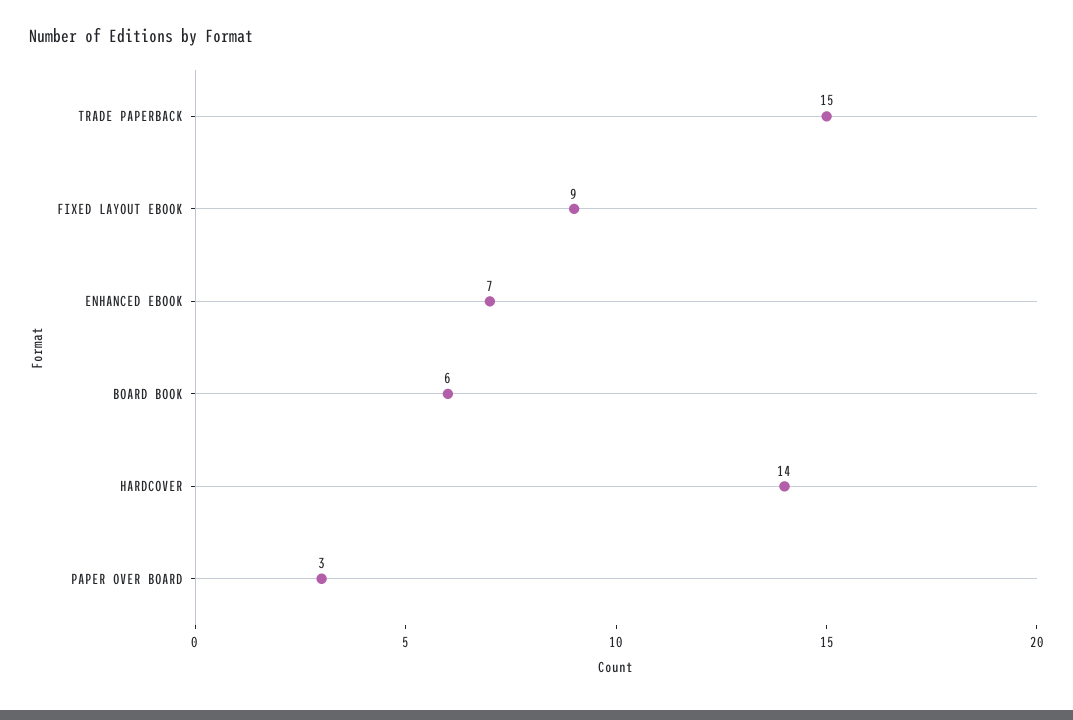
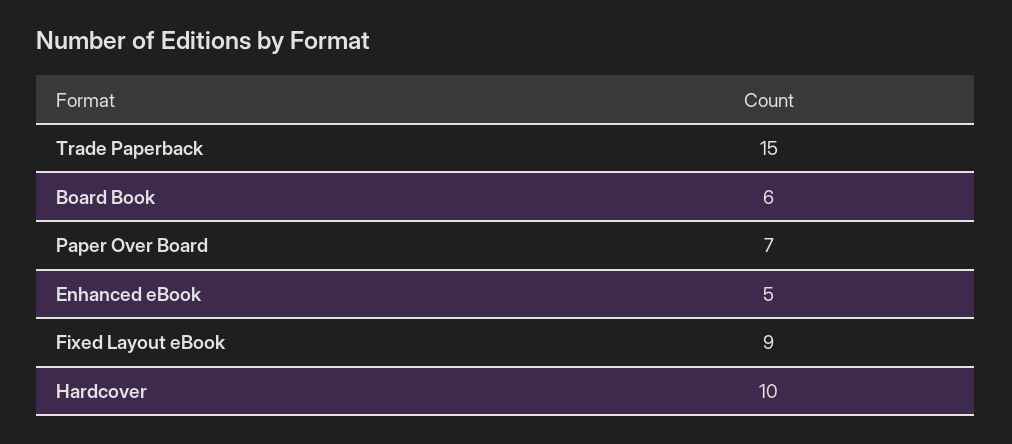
ENHANCED EBOOK: 7 -> 5
HARDCOVER: 14 -> 10
PAPER OVER BOARD: 3 -> 7

